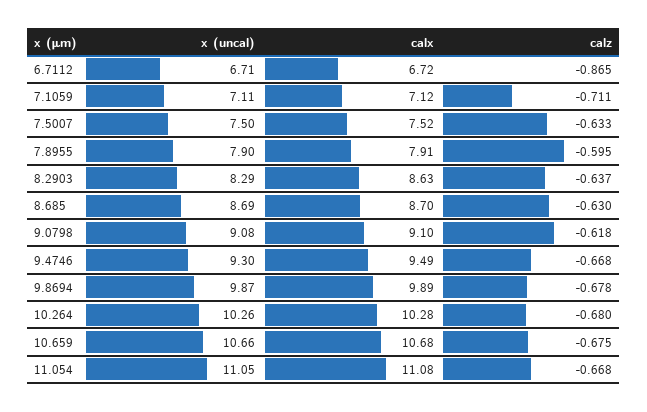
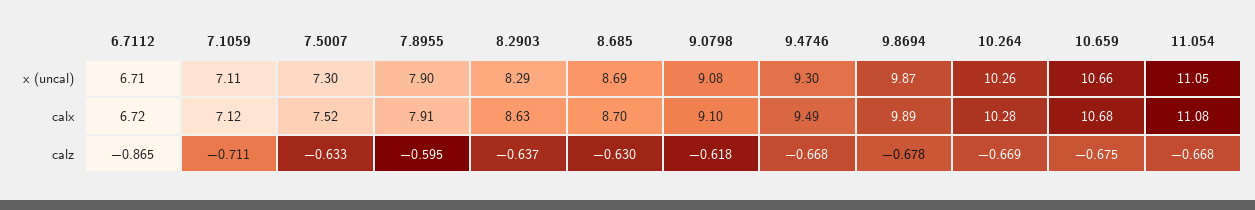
x (uncal), 7.5007: 7.5 -> 7.3
calz, 10.264: -0.68 -> -0.669

